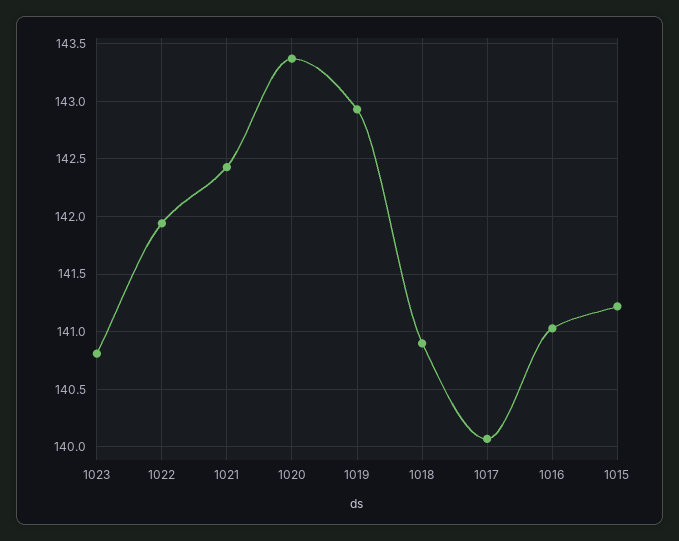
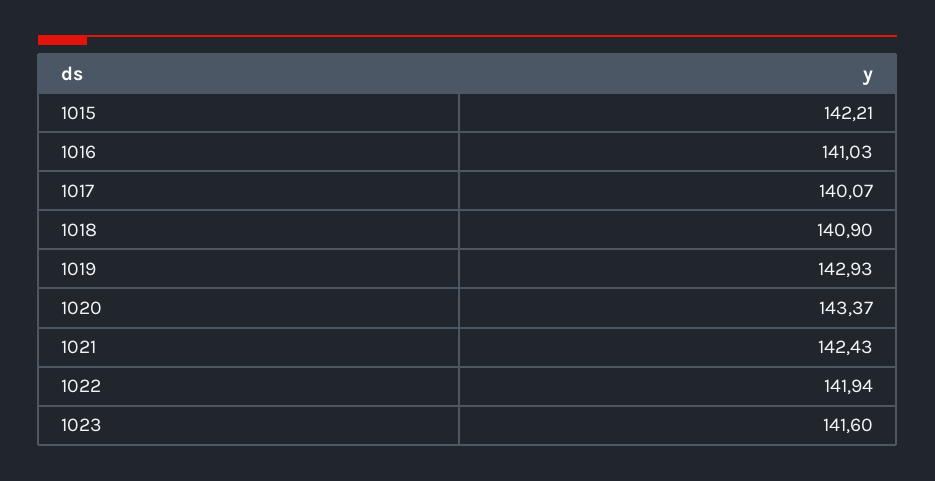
1023: 140.8 -> 141.6
1015: 141.2 -> 142.21

